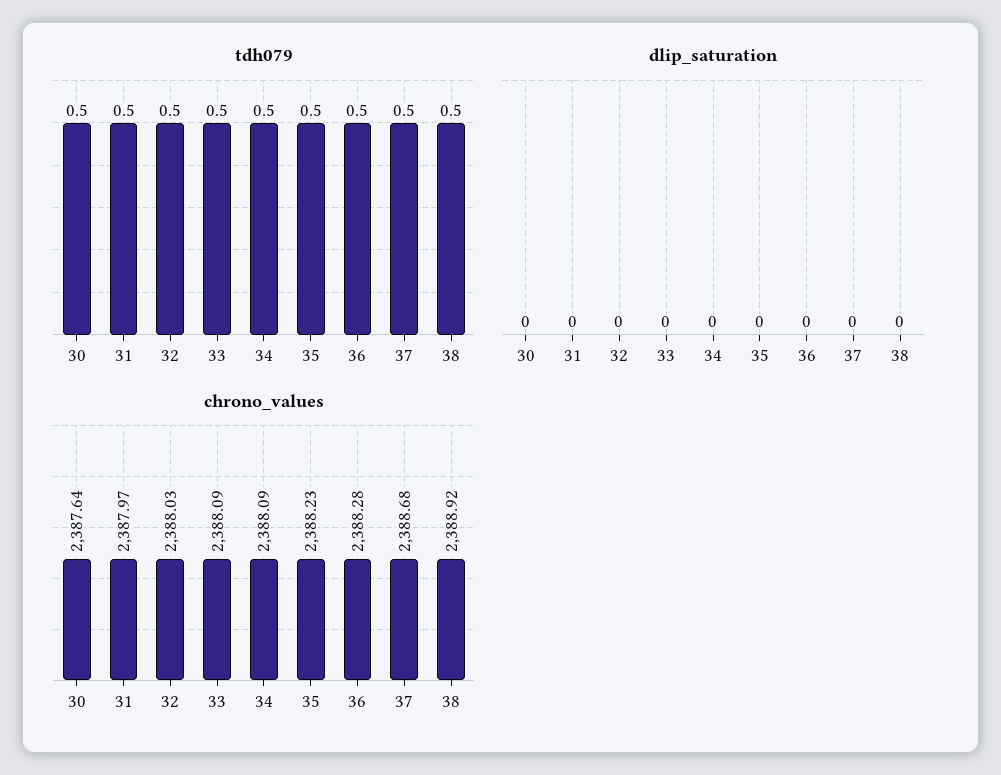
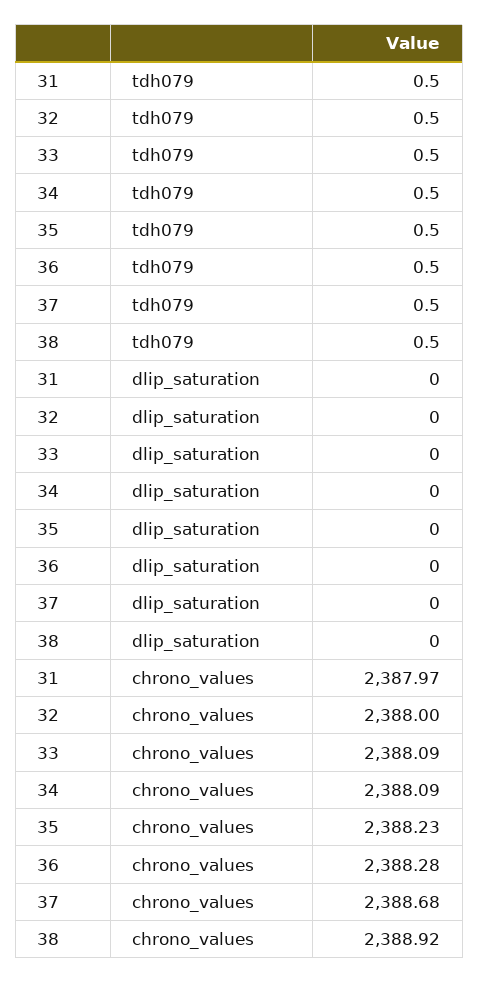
tdh079, 30: 0.5 -> none
dlip_saturation, 30: 0 -> none
chrono_values, 30: 2387.64 -> none
chrono_values, 32: 2388.03 -> 2388

